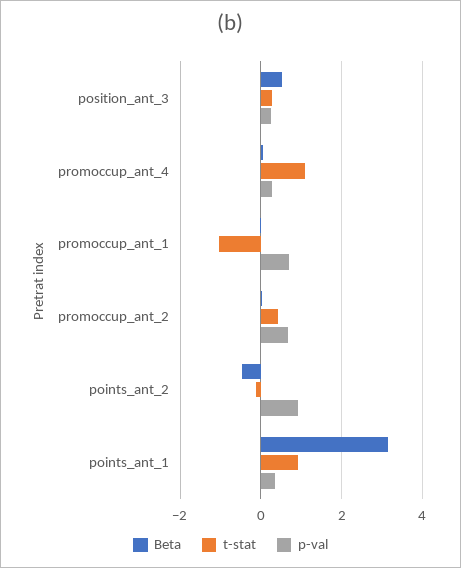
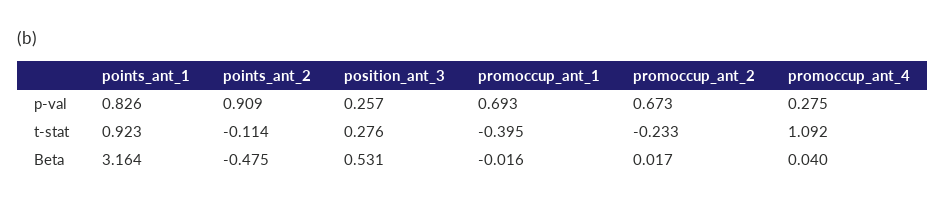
t-stat, promoccup_ant_1: -1 -> -0.395
t-stat, promoccup_ant_2: 0.4 -> -0.233
p-val, points_ant_1: 0.4 -> 0.826

